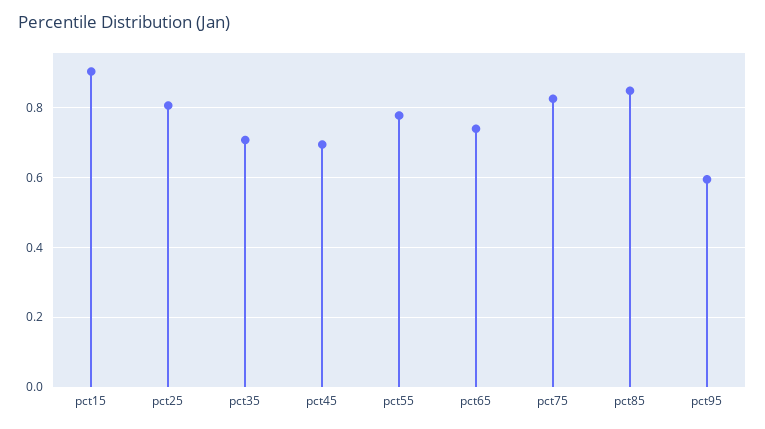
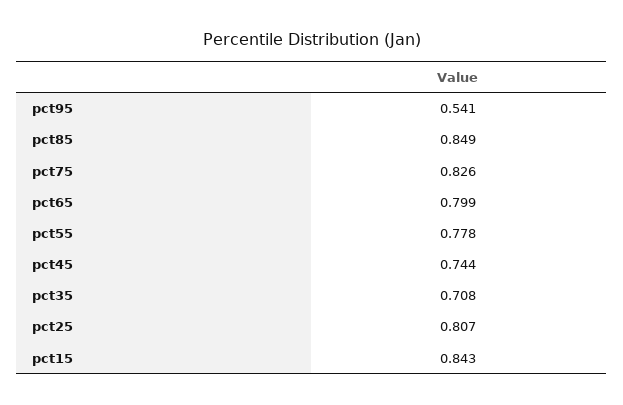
pct15: 0.9 -> 0.843
pct45: 0.7 -> 0.744
pct65: 0.74 -> 0.799
pct95: 0.6 -> 0.541

